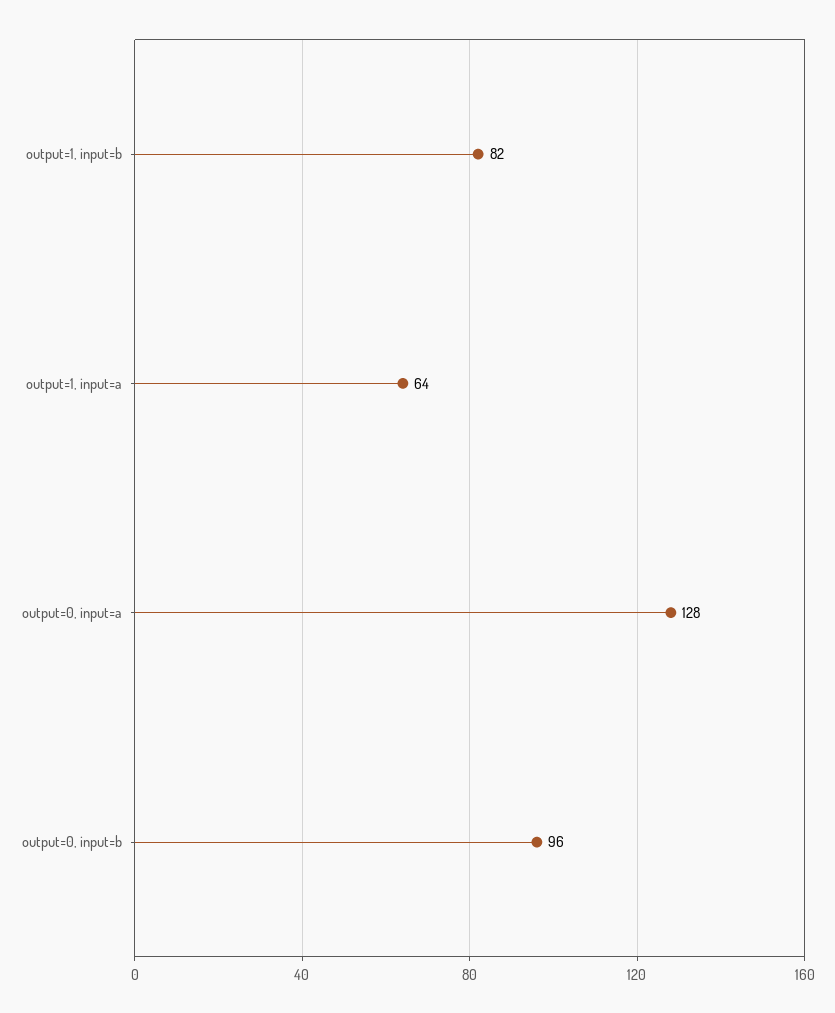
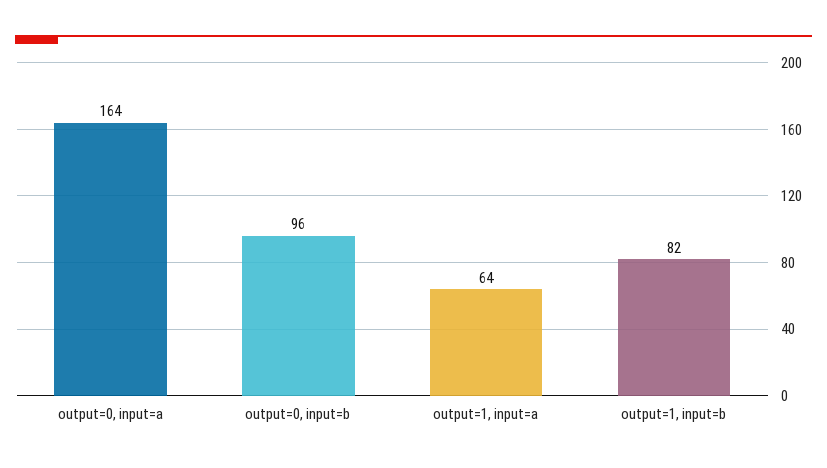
output=0, input=a: 128 -> 164

